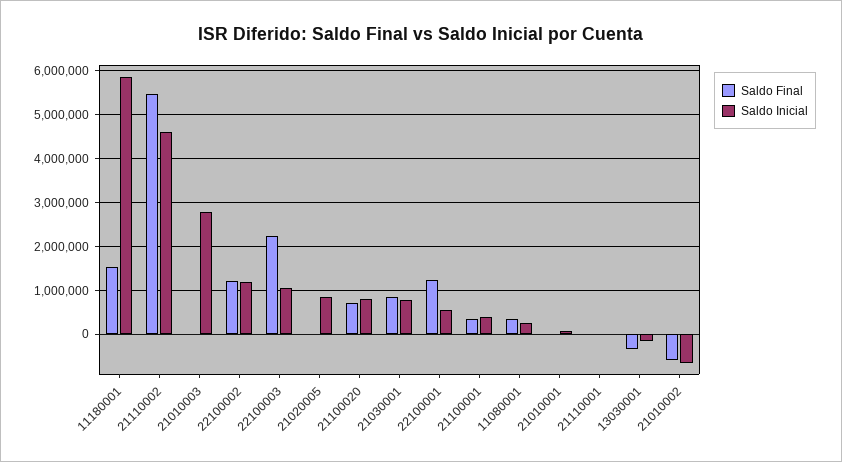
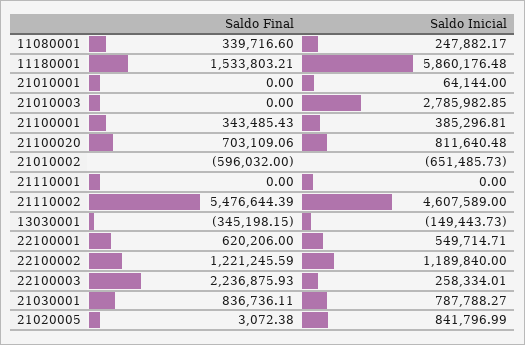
Saldo Inicial, 22100003: 1000000 -> 258334.01
Saldo Final, 22100001: 1200000 -> 620206

